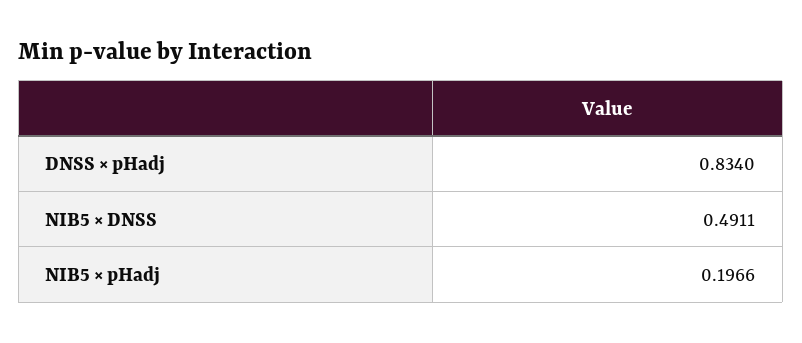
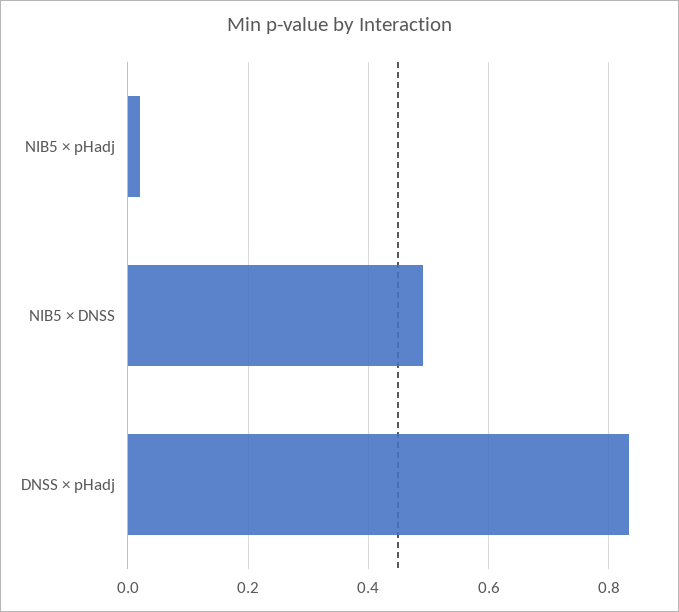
NIB5 × pHadj: 0.1966 -> 0.02

